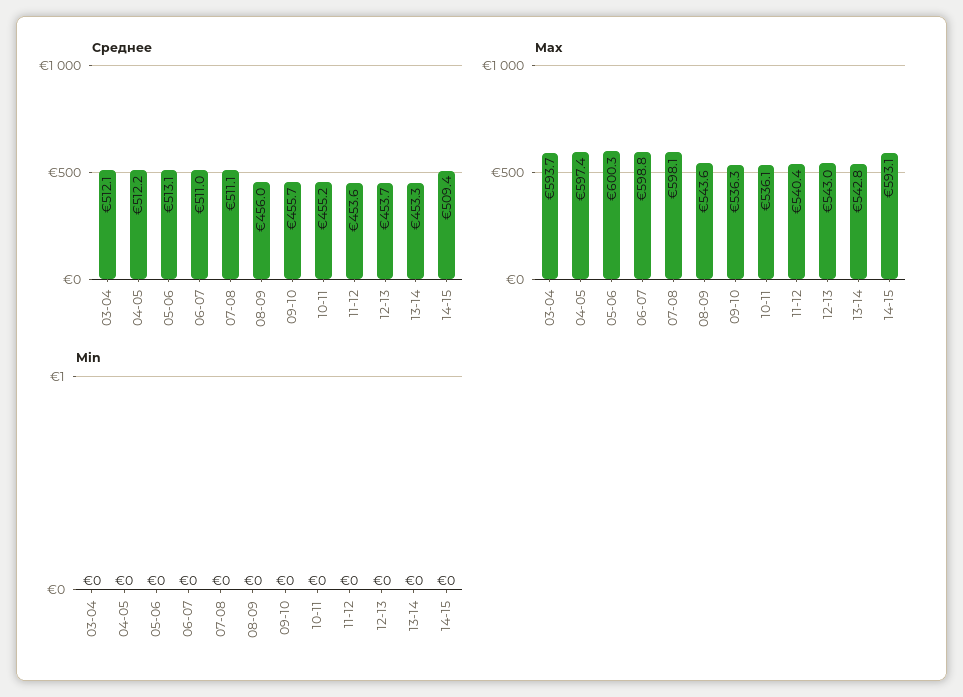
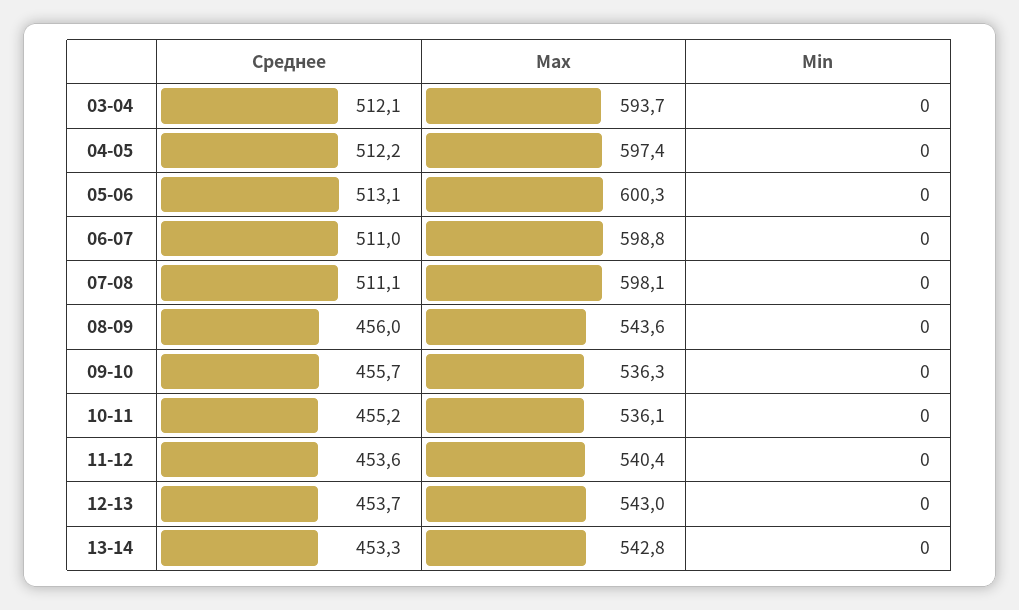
Среднее, 14-15: 509.4 -> none
Max, 14-15: 593.1 -> none
Min, 14-15: 0 -> none

